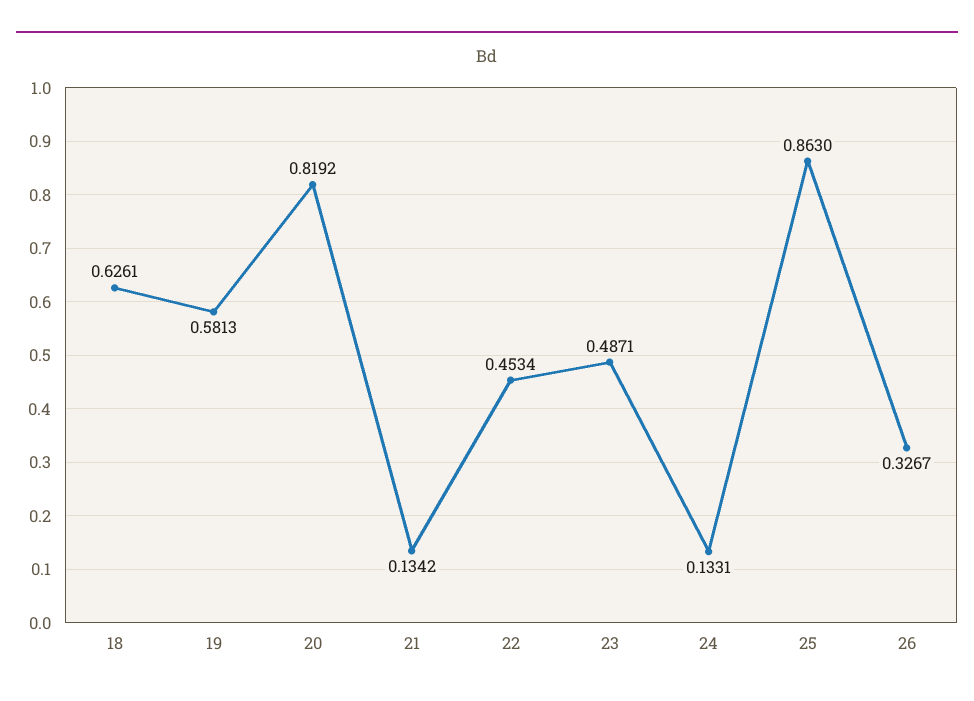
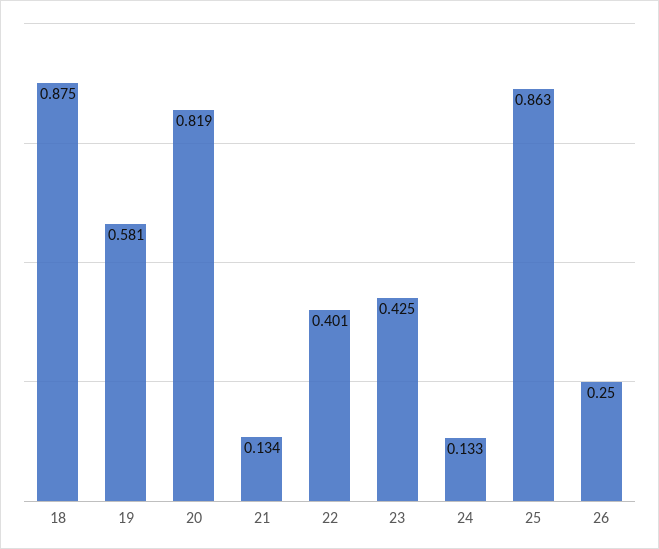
18: 0.6261 -> 0.875
22: 0.4534 -> 0.401
23: 0.4871 -> 0.425
26: 0.3267 -> 0.25

